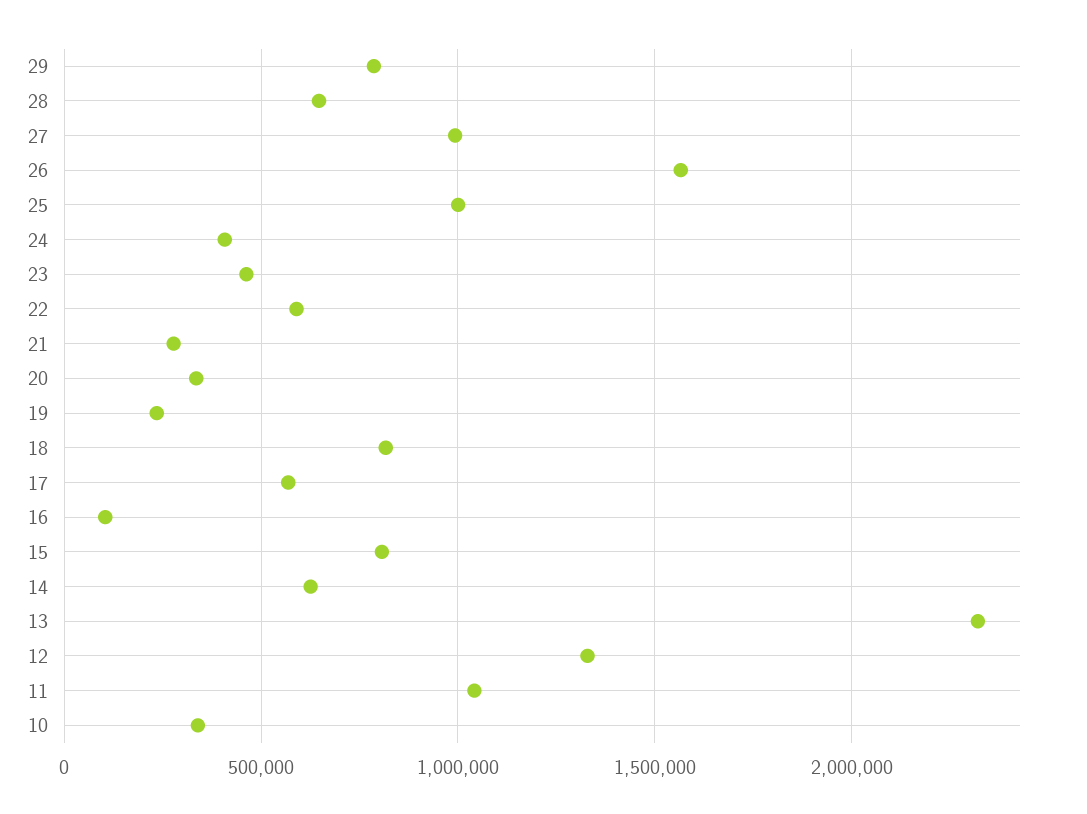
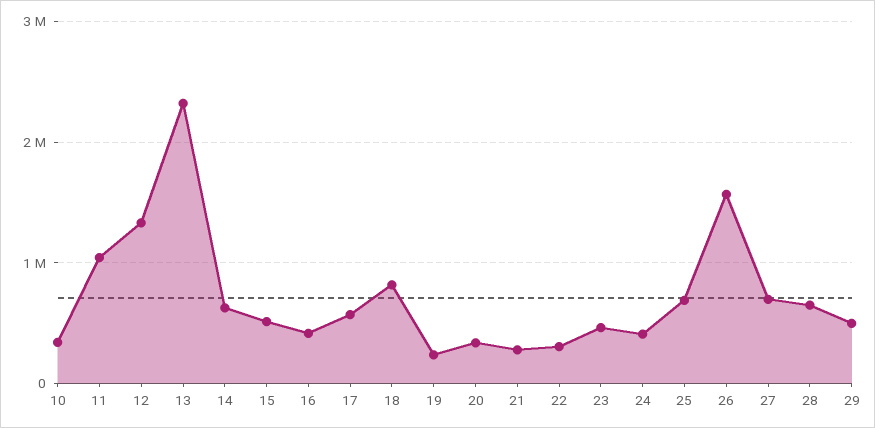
29: 800000 -> 500000
27: 1000000 -> 700000
25: 1000000 -> 700000
22: 600000 -> 300000
16: 100000 -> 400000
15: 800000 -> 500000

